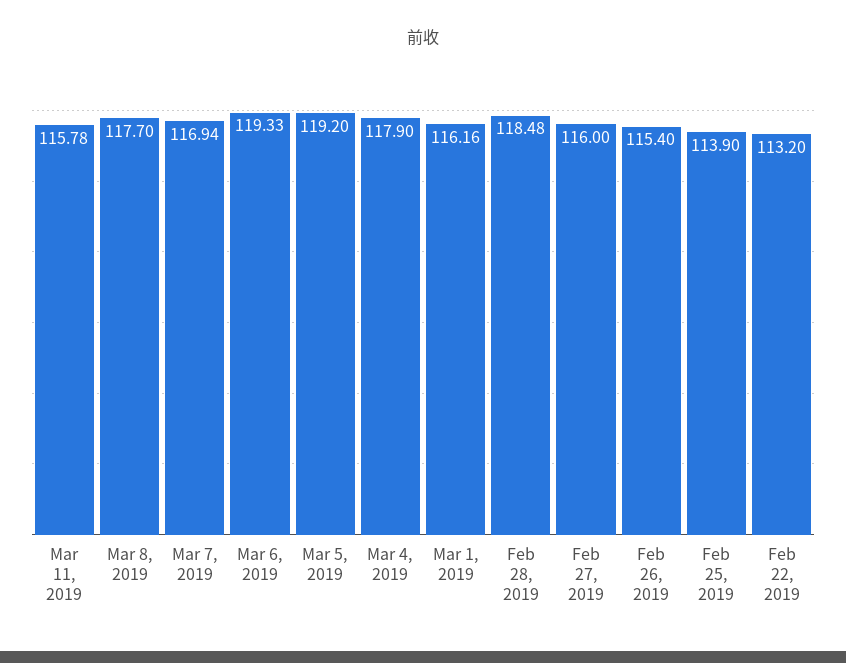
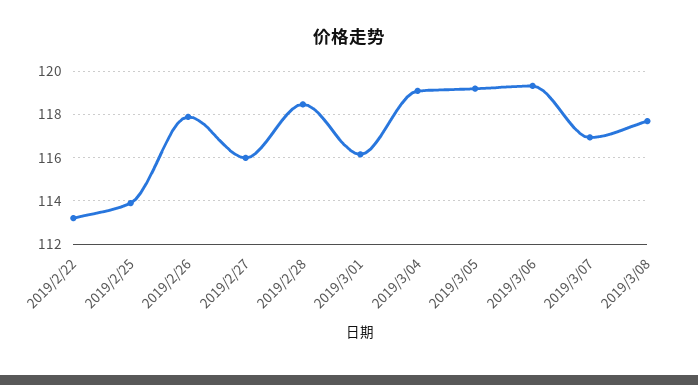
Mar 11, 2019: 115.78 -> none
Mar 4, 2019: 117.9 -> 119
Feb 26, 2019: 115.4 -> 118

